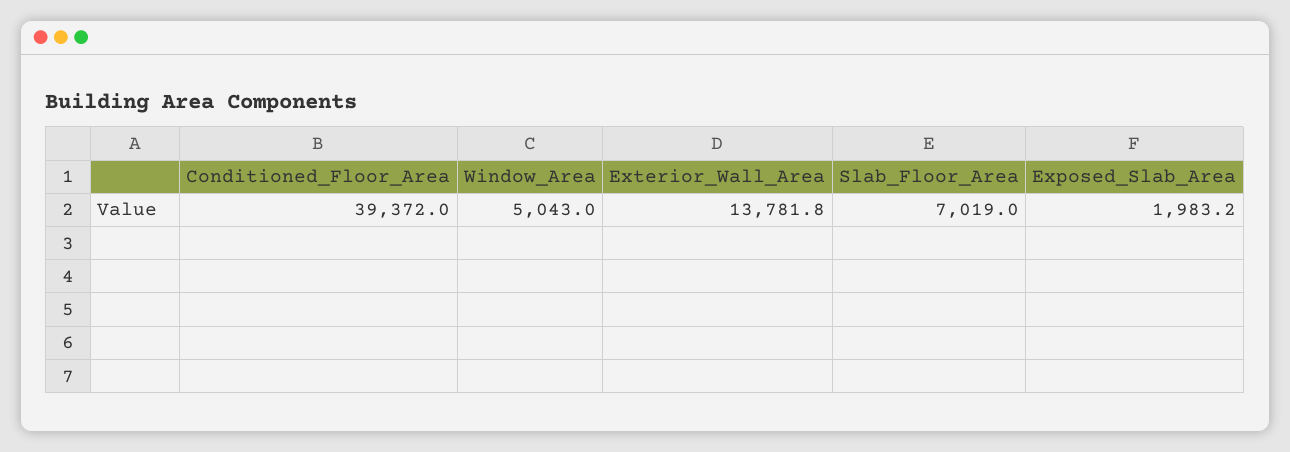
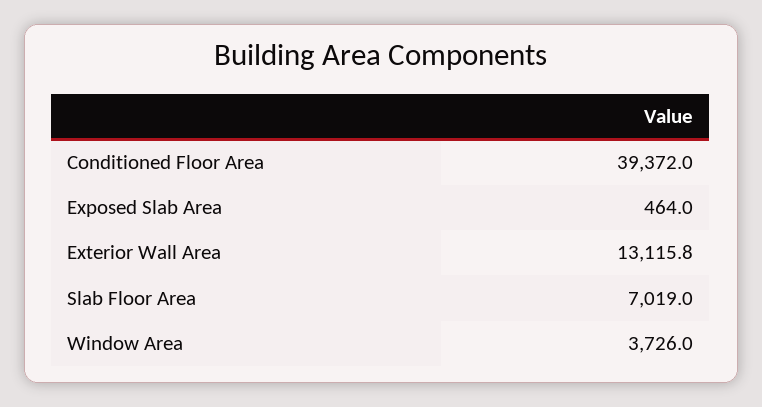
Window_Area: 5043 -> 3726
Exterior_Wall_Area: 13781.8 -> 13115.8
Exposed_Slab_Area: 1983.2 -> 464

